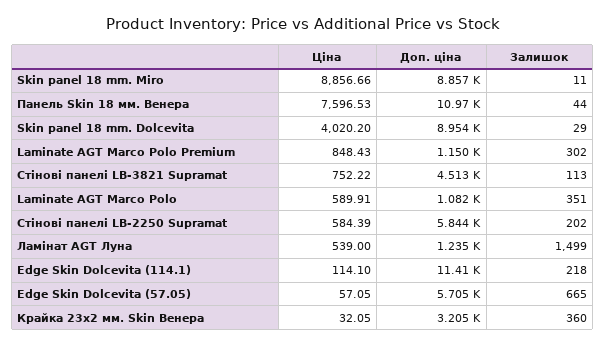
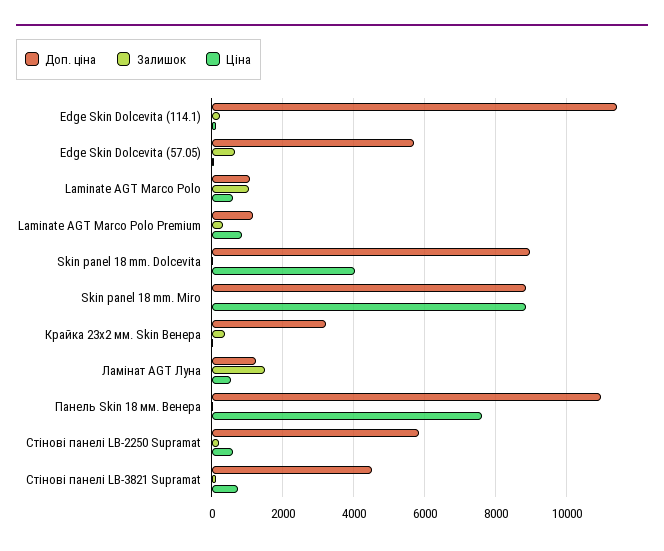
Залишок, Laminate AGT Marco Polo: 351 -> 1000

